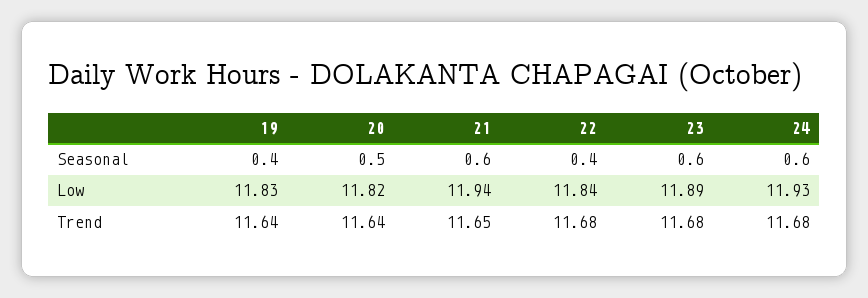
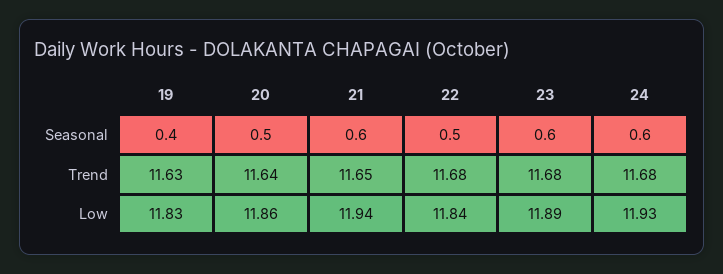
22, Seasonal: 0.4 -> 0.5
20, Low: 11.82 -> 11.86
19, Trend: 11.64 -> 11.63

